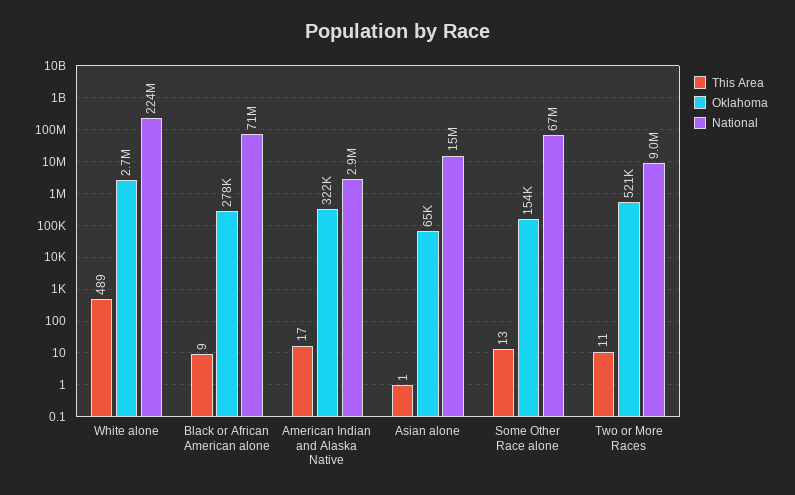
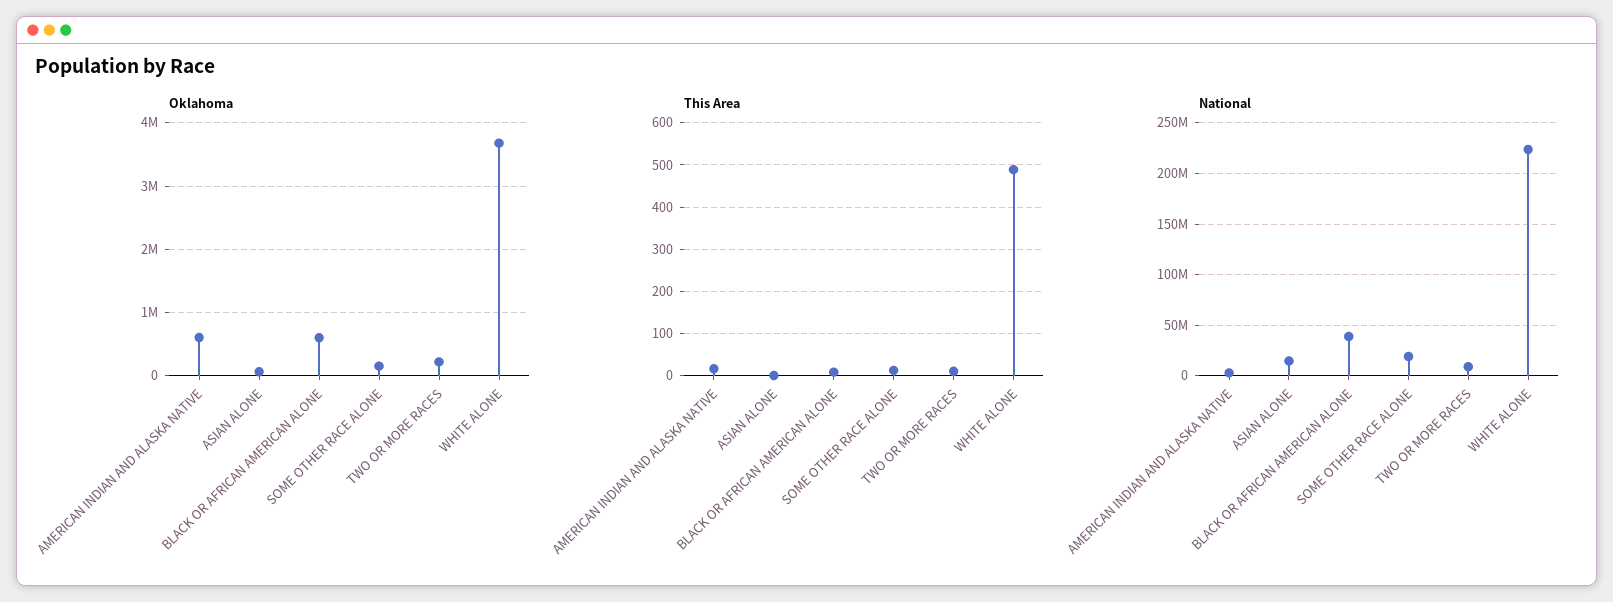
Oklahoma, White alone: 2700000 -> 3700000
Oklahoma, Black or African American alone: 278000 -> 600000
National, Black or African American alone: 71000000 -> 40000000
Oklahoma, American Indian and Alaska Native: 322000 -> 600000
National, Some Other Race alone: 67000000 -> 20000000
Oklahoma, Two or More Races: 521000 -> 200000

